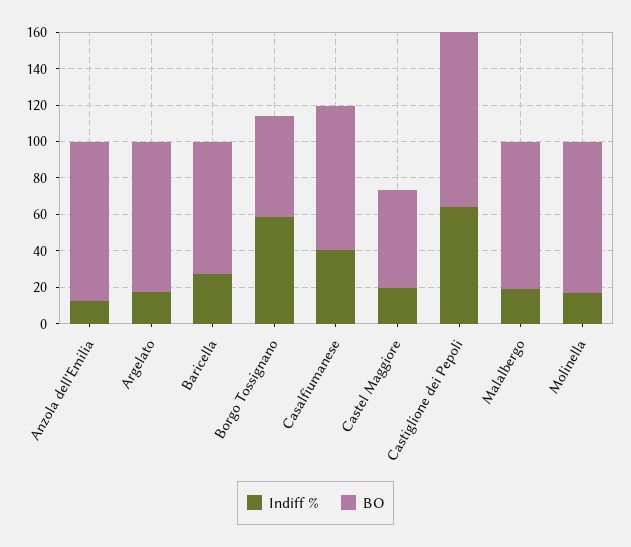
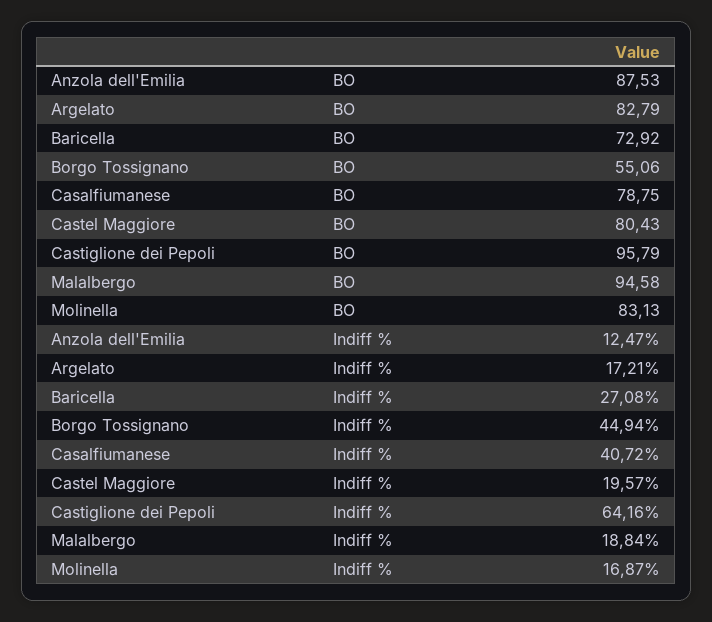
Indiff %, Borgo Tossignano: 60 -> 44.94
BO, Castel Maggiore: 55 -> 80.43
BO, Malalbergo: 80 -> 94.58

